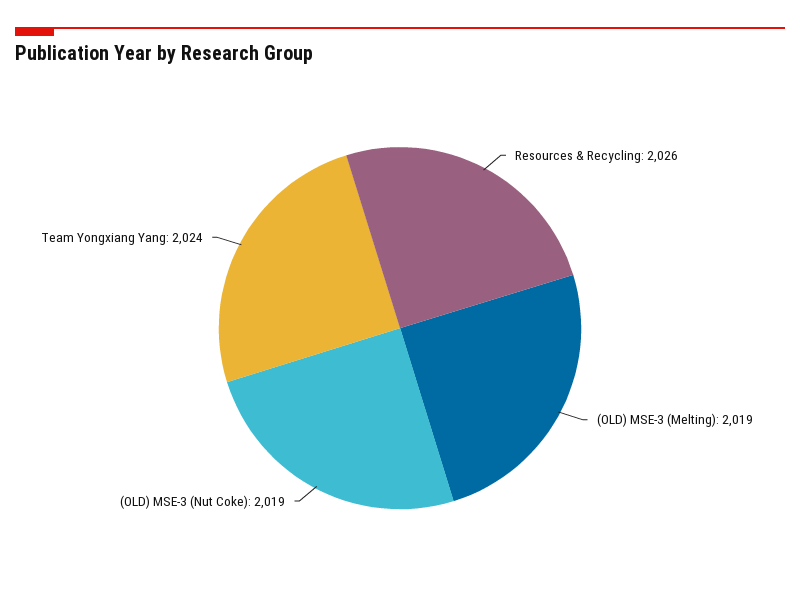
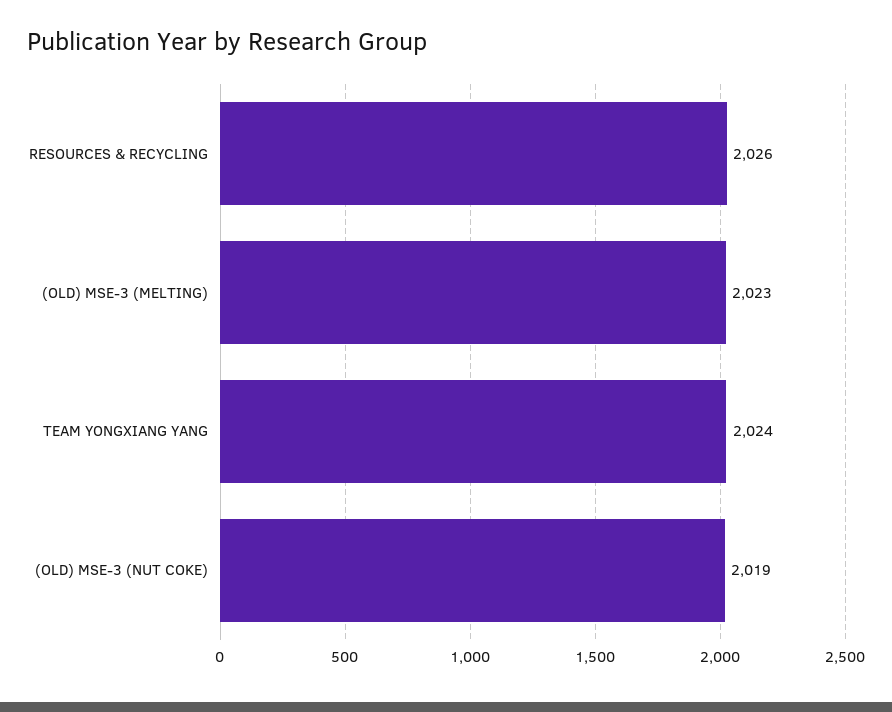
(OLD) MSE-3 (Melting): 2019 -> 2023

